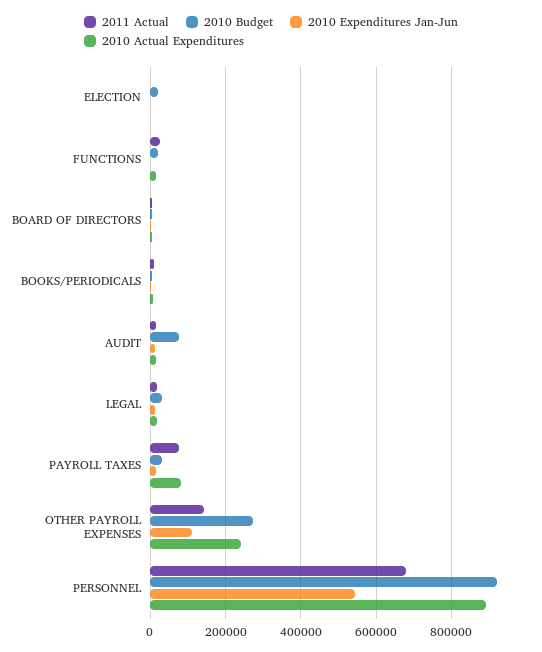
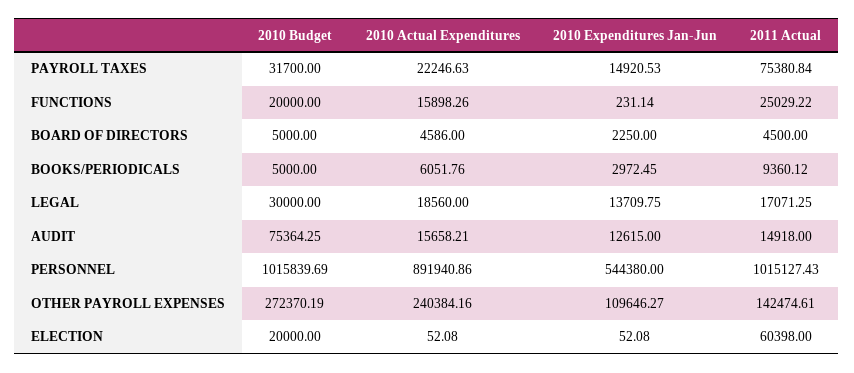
2011 Actual, ELECTION: 0 -> 60398
2010 Actual Expenditures, PAYROLL TAXES: 80000 -> 22246.63
2011 Actual, PERSONNEL: 680000 -> 1015127.43
2010 Budget, PERSONNEL: 920000 -> 1015839.69

